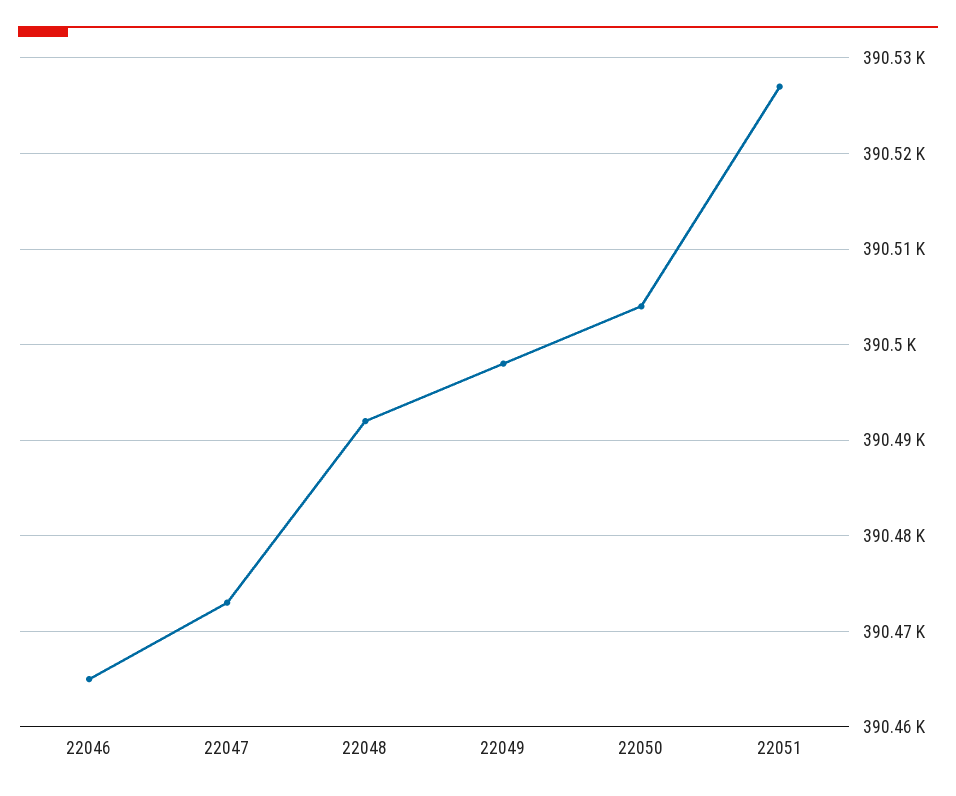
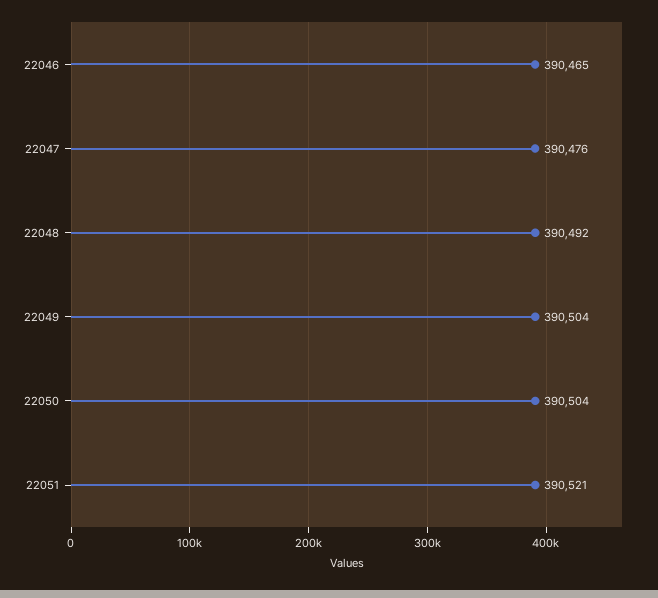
22047: 390473 -> 390476
22049: 390498 -> 390504
22051: 390527 -> 390521

